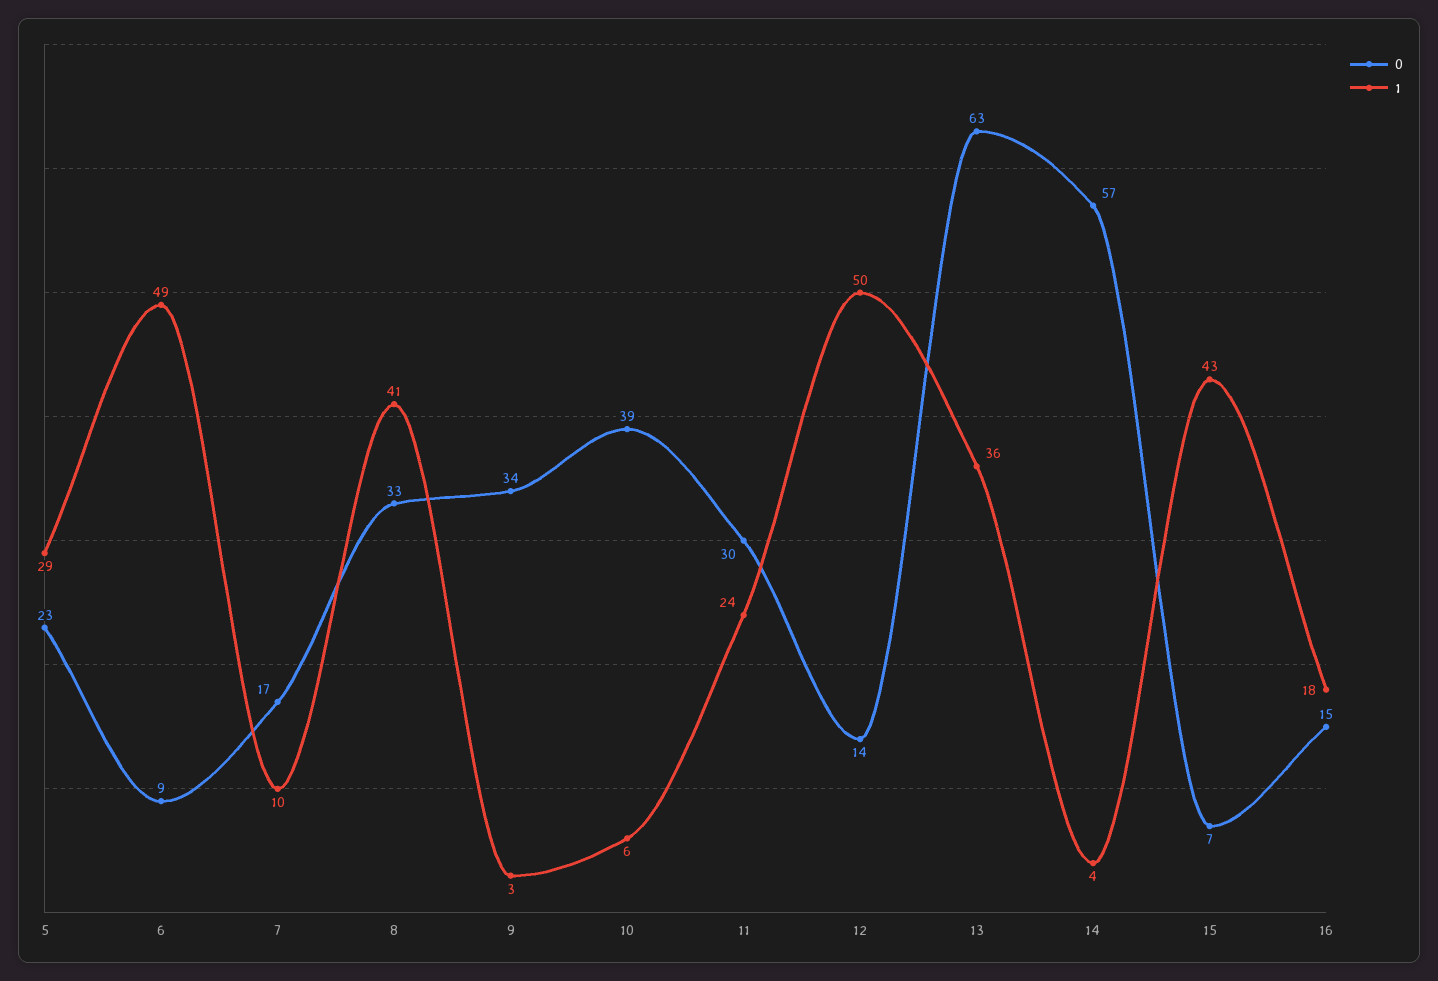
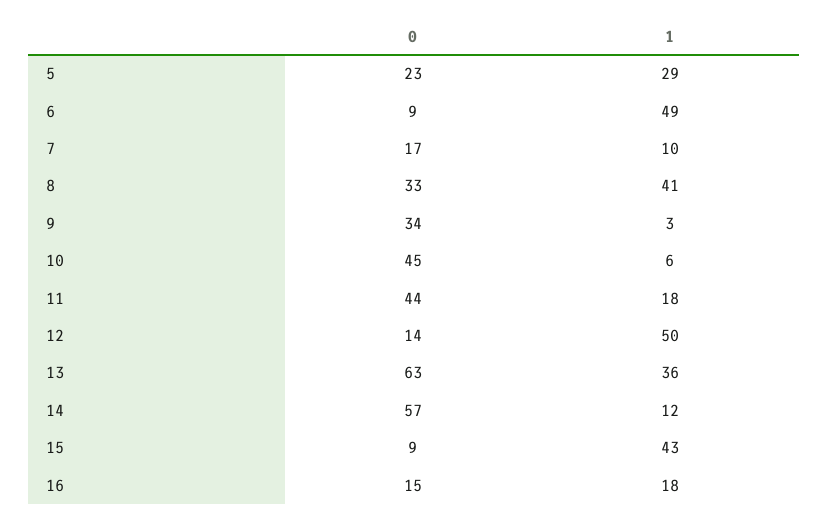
0, 10: 39 -> 45
0, 11: 30 -> 44
1, 11: 24 -> 18
1, 14: 4 -> 12
0, 15: 7 -> 9

